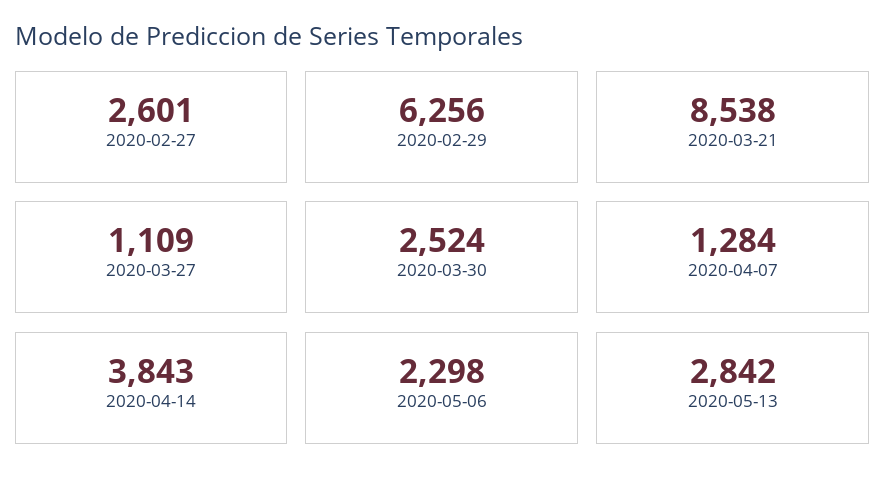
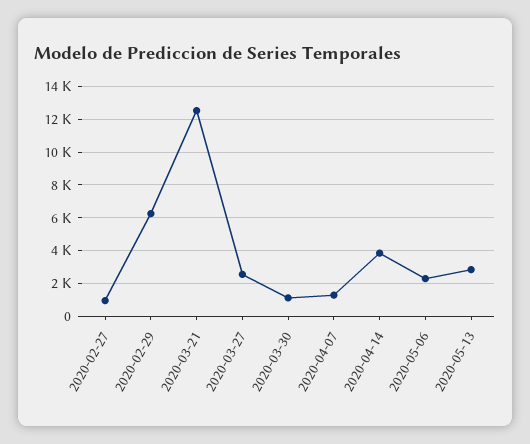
2020-02-27: 2601 -> 1000
2020-03-21: 8538 -> 12500
2020-03-27: 1109 -> 2500
2020-03-30: 2524 -> 1000

